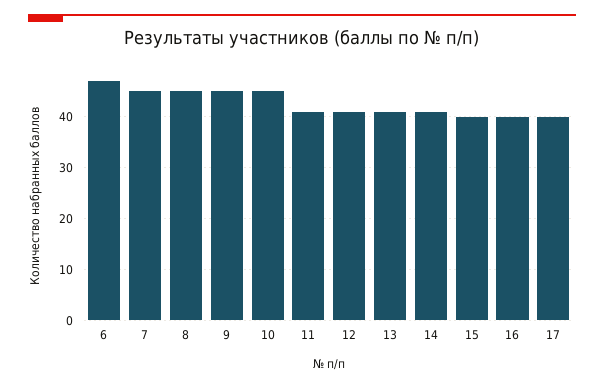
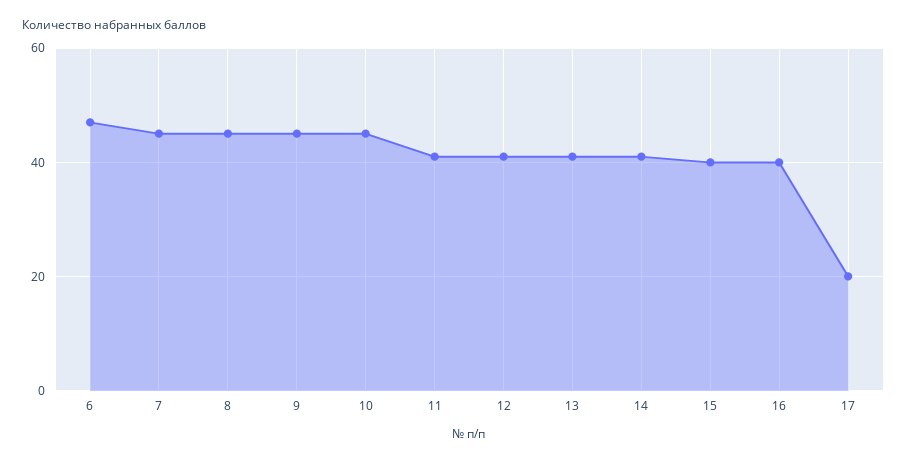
17: 40 -> 20

